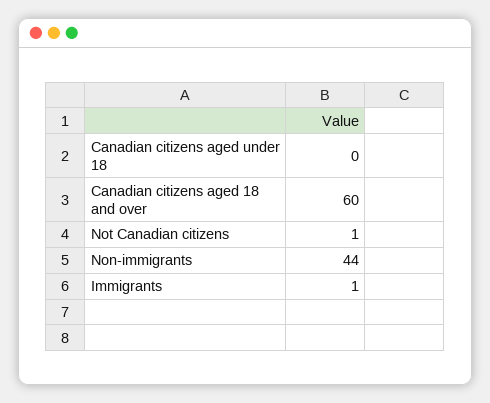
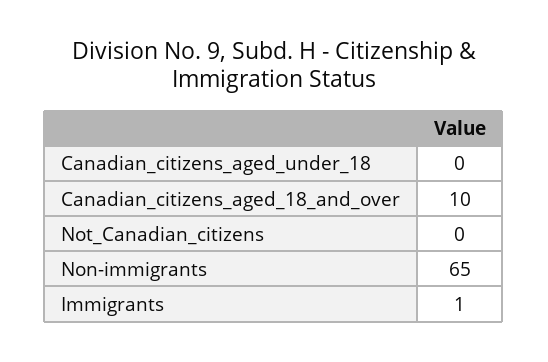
Canadian citizens aged 18 and over: 60 -> 10
Not Canadian citizens: 1 -> 0
Non-immigrants: 44 -> 65

